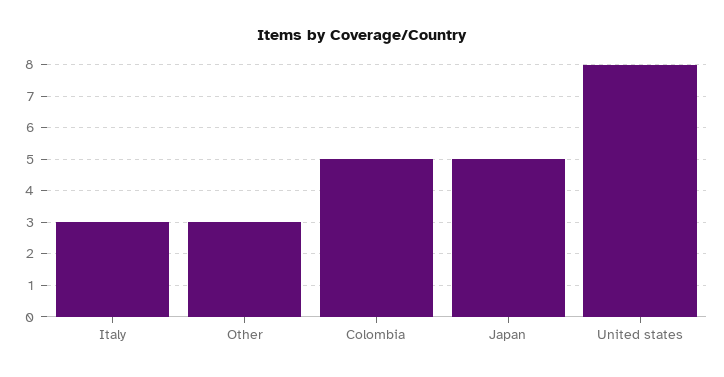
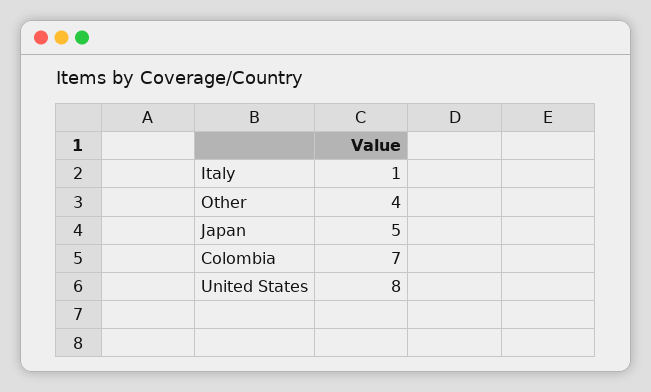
Italy: 3 -> 1
Other: 3 -> 4
Colombia: 5 -> 7

